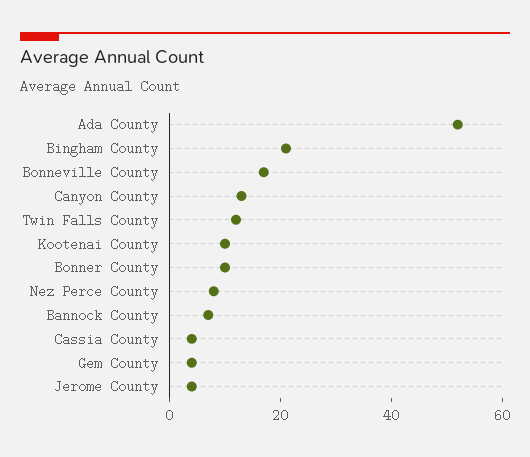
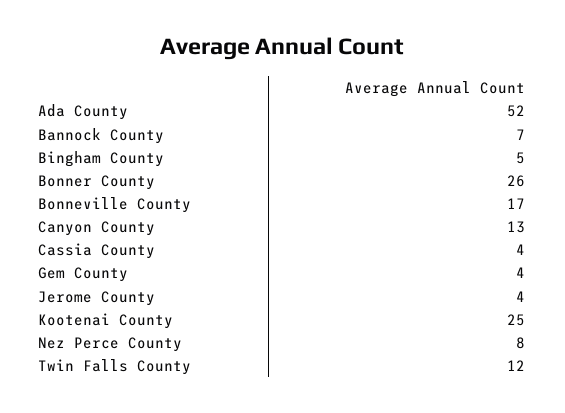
Bingham County: 20 -> 5
Kootenai County: 10 -> 25
Bonner County: 10 -> 26

